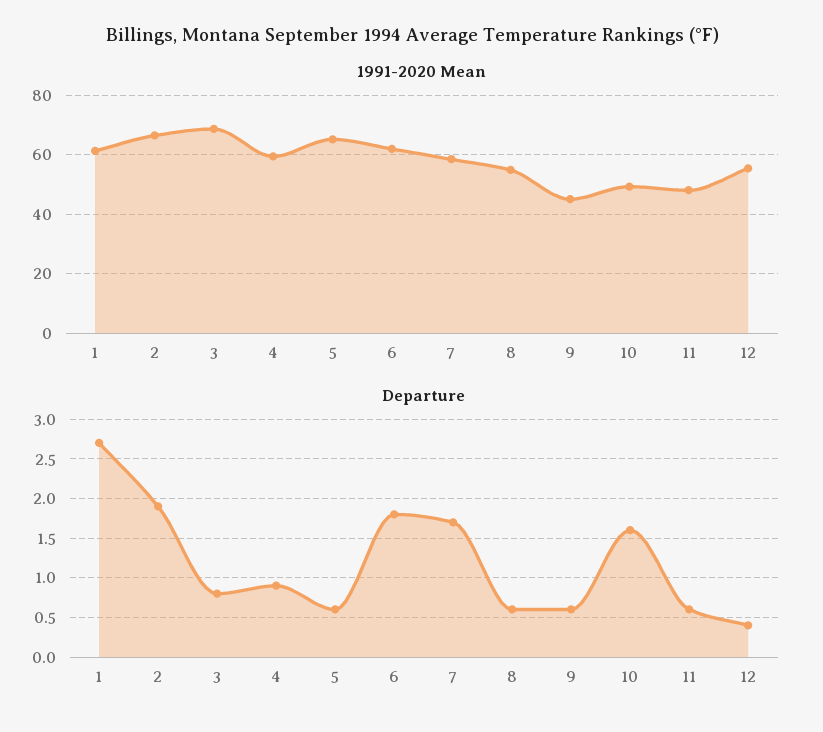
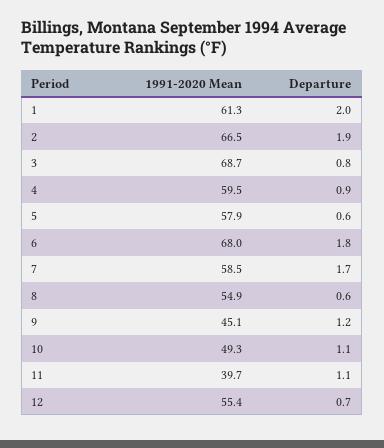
1991-2020 Mean, 5: 65 -> 57.9
1991-2020 Mean, 6: 62.5 -> 68
1991-2020 Mean, 11: 47.5 -> 39.7
Departure, 1: 2.7 -> 2
Departure, 9: 0.6 -> 1.2
Departure, 10: 1.6 -> 1.1
Departure, 11: 0.6 -> 1.1
Departure, 12: 0.4 -> 0.7

